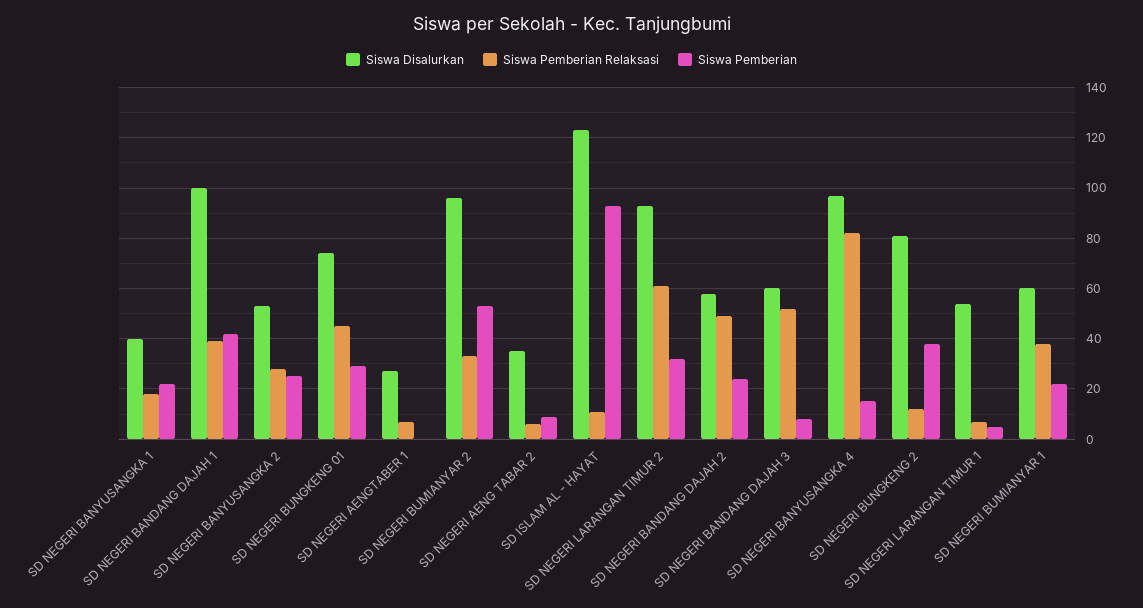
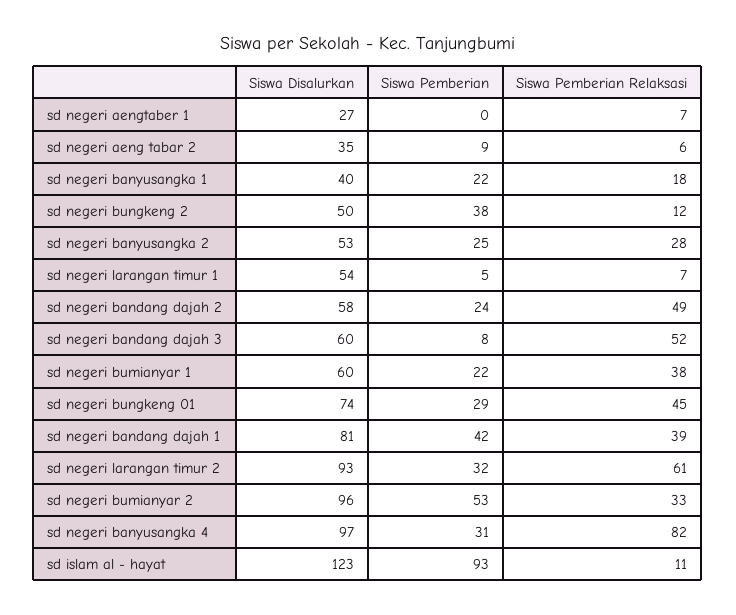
Siswa Disalurkan, SD NEGERI BANDANG DAJAH 1: 100 -> 81
Siswa Pemberian, SD NEGERI BANYUSANGKA 4: 15 -> 31
Siswa Disalurkan, SD NEGERI BUNGKENG 2: 80 -> 50

